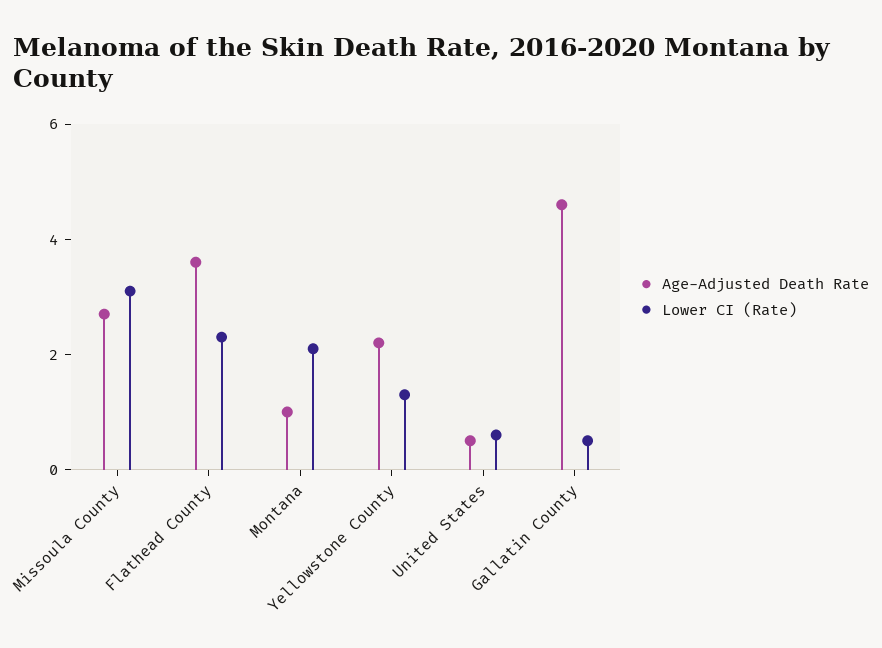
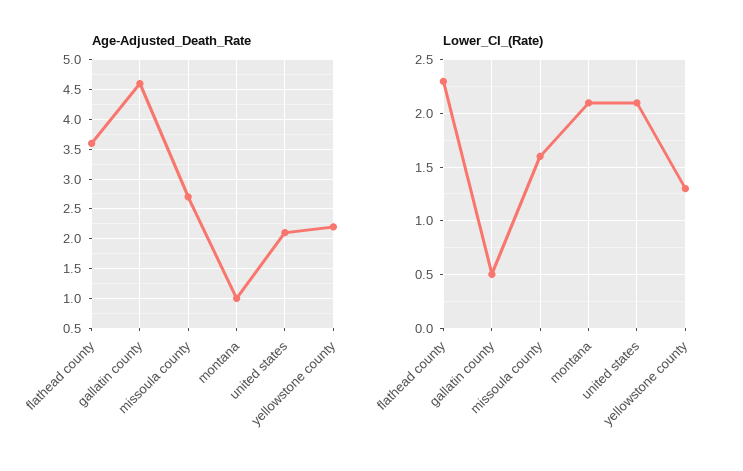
Lower CI (Rate), Missoula County: 3 -> 1.6
Age-Adjusted Death Rate, United States: 0.5 -> 2
Lower CI (Rate), United States: 0.5 -> 2.1

